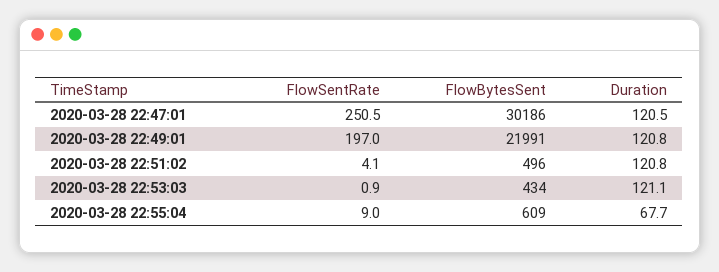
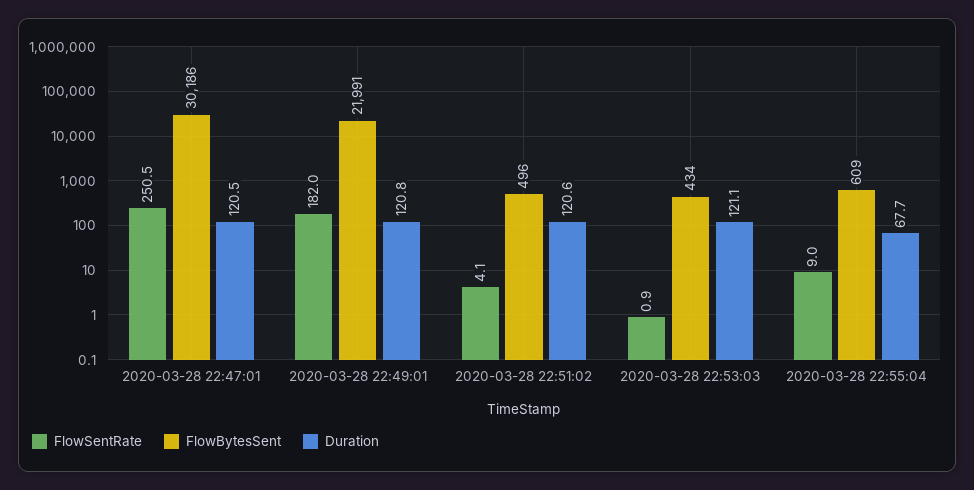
FlowSentRate, 2020-03-28 22:49:01: 197 -> 182
Duration, 2020-03-28 22:51:02: 120.8 -> 120.6

